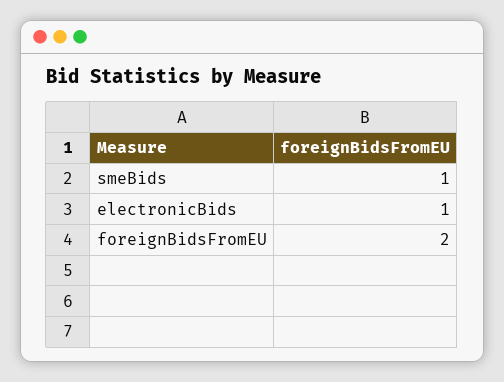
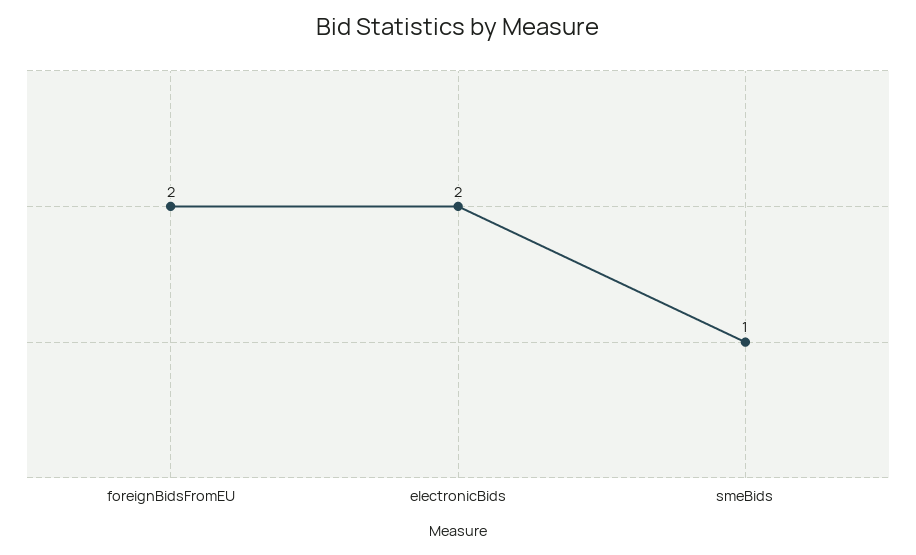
electronicBids: 1 -> 2

